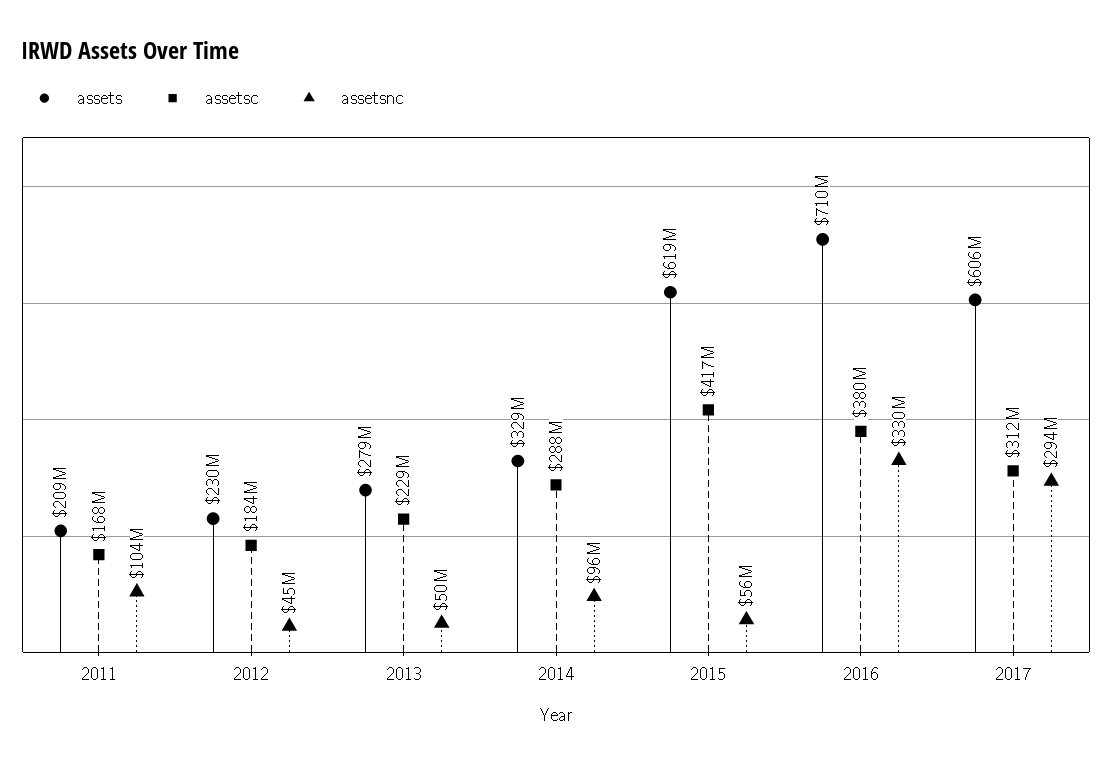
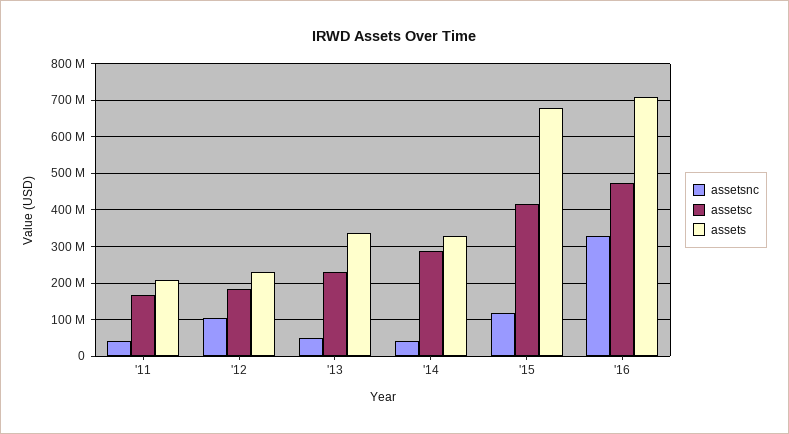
assetsnc, 2011: 104000000 -> 40000000
assetsnc, 2012: 45000000 -> 100000000
assets, 2013: 279000000 -> 340000000
assetsnc, 2014: 96000000 -> 40000000
assets, 2015: 619000000 -> 680000000
assetsnc, 2015: 56000000 -> 120000000
assetsc, 2016: 380000000 -> 480000000
assets, 2017: 606000000 -> none
assetsc, 2017: 312000000 -> none
assetsnc, 2017: 294000000 -> none

